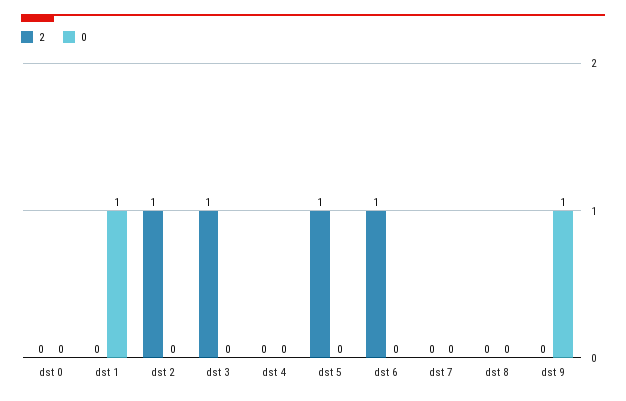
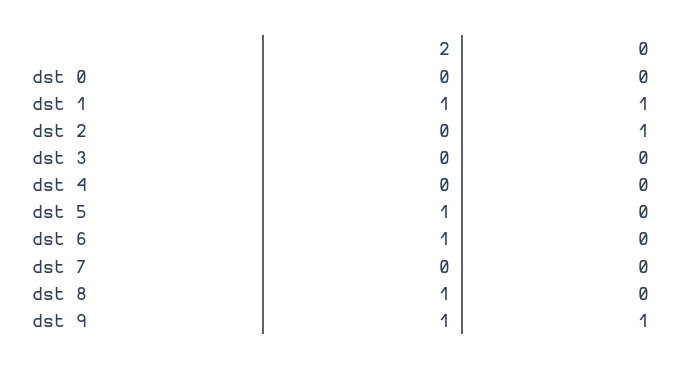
2, dst 1: 0 -> 1
2, dst 2: 1 -> 0
0, dst 2: 0 -> 1
2, dst 3: 1 -> 0
2, dst 8: 0 -> 1
2, dst 9: 0 -> 1

